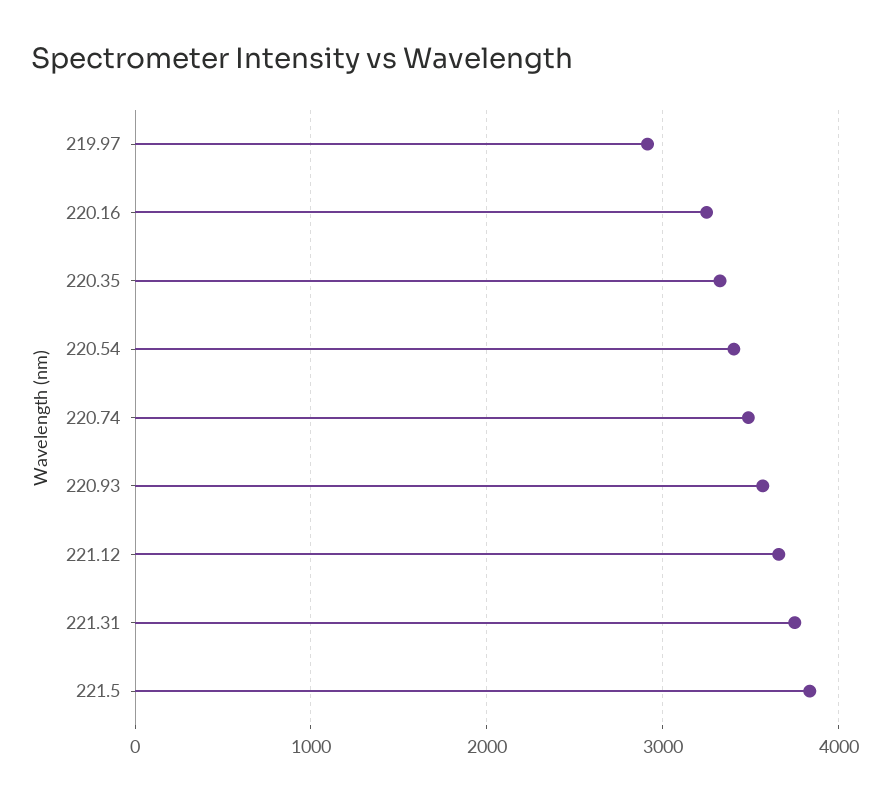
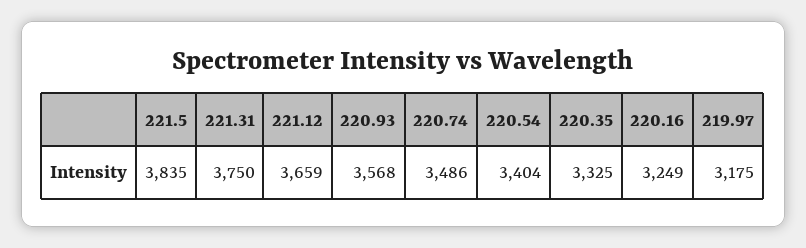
219.97: 2900 -> 3175

